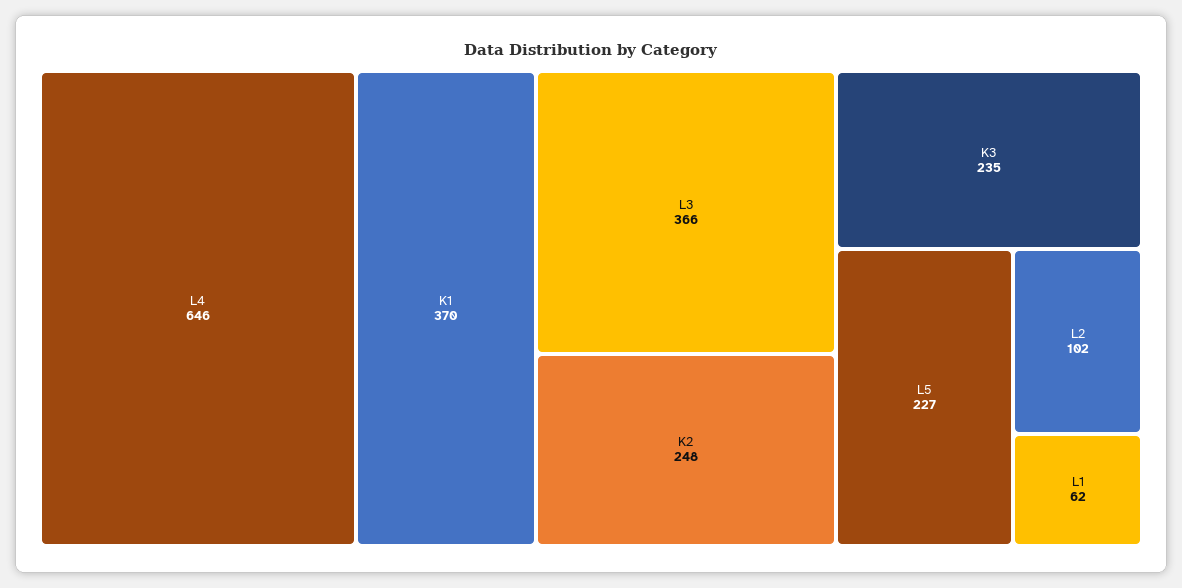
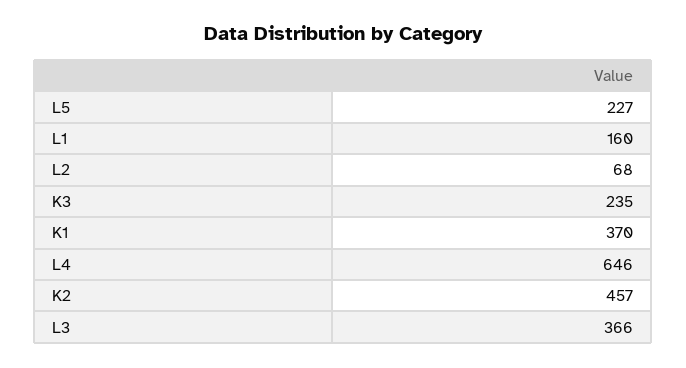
K2: 248 -> 457
L2: 102 -> 68
L1: 62 -> 160

